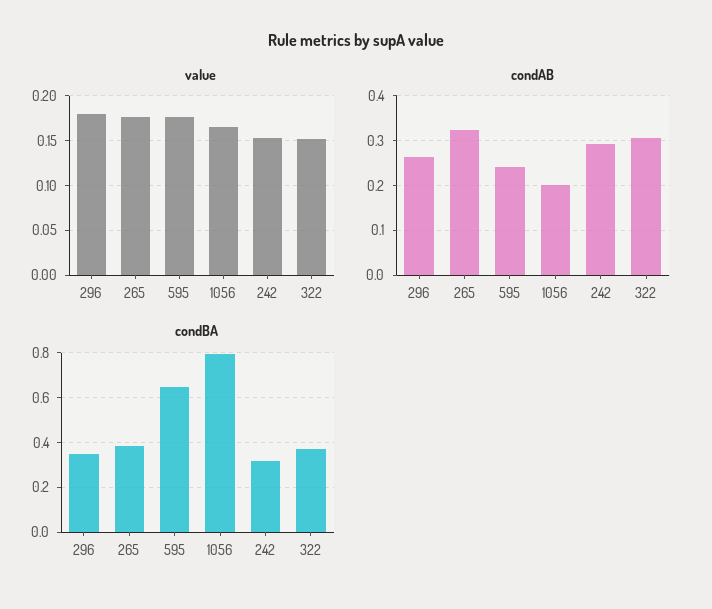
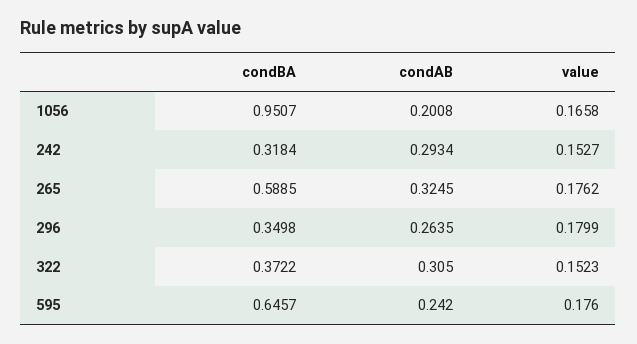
condBA, 265: 0.4 -> 0.5885
condBA, 1056: 0.8 -> 0.9507

